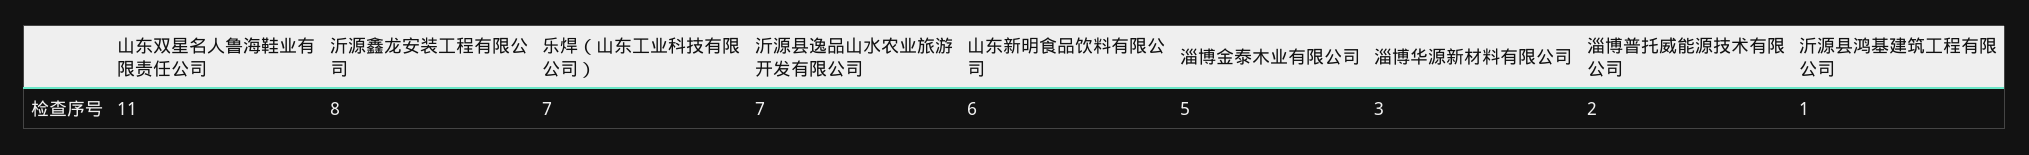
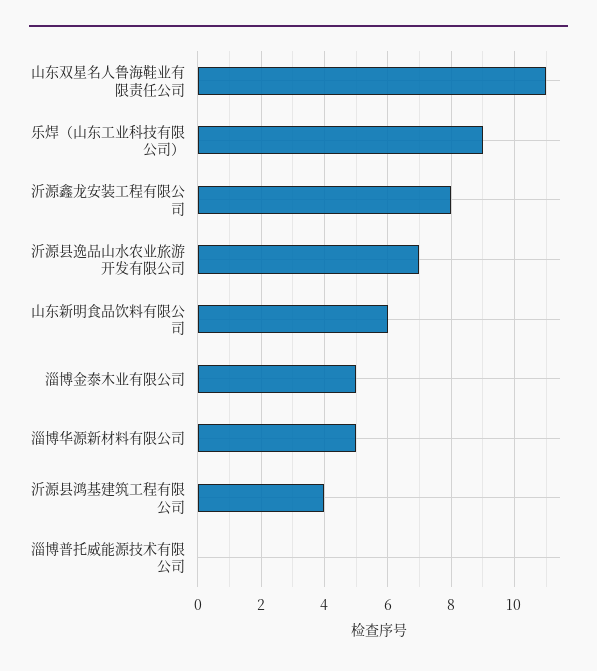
乐焊（山东工业科技有限公司）: 7 -> 9
淄博华源新材料有限公司: 3 -> 5
淄博普托威能源技术有限公司: 2 -> 0
沂源县鸿基建筑工程有限公司: 1 -> 4

